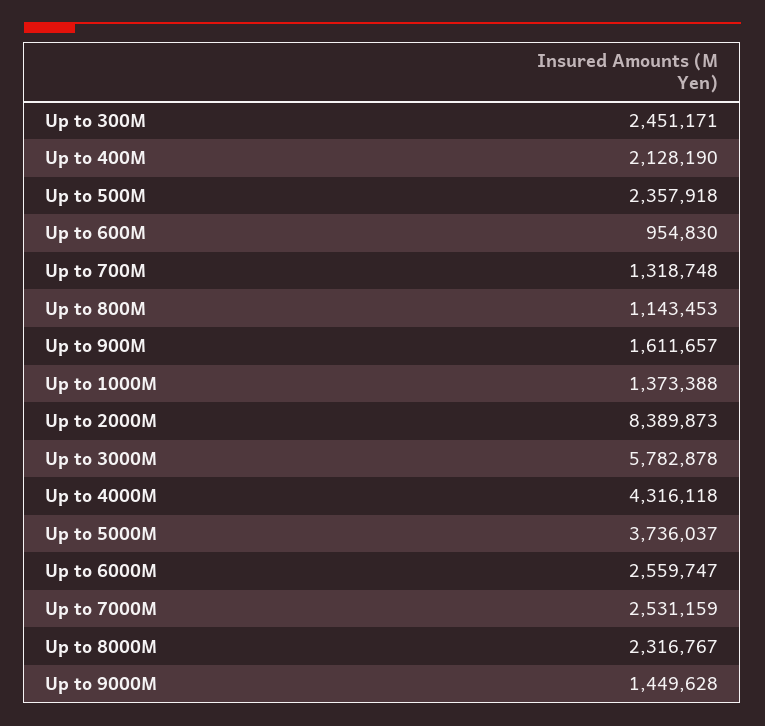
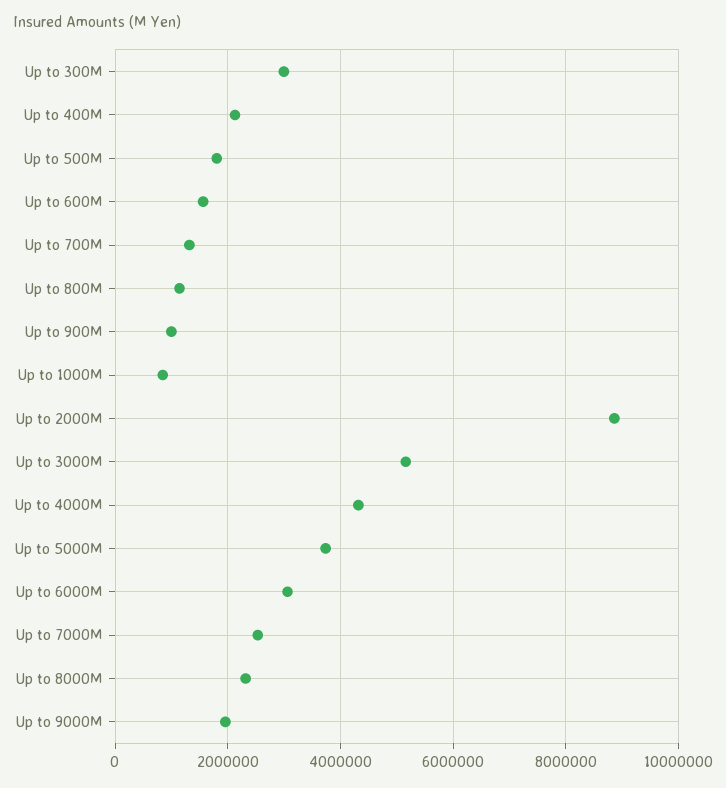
Up to 300M: 2451171 -> 3000000
Up to 500M: 2357918 -> 1800000
Up to 600M: 954830 -> 1600000
Up to 900M: 1611657 -> 1000000
Up to 1000M: 1373388 -> 800000
Up to 2000M: 8389873 -> 8800000
Up to 3000M: 5782878 -> 5200000
Up to 6000M: 2559747 -> 3000000
Up to 9000M: 1449628 -> 2000000

